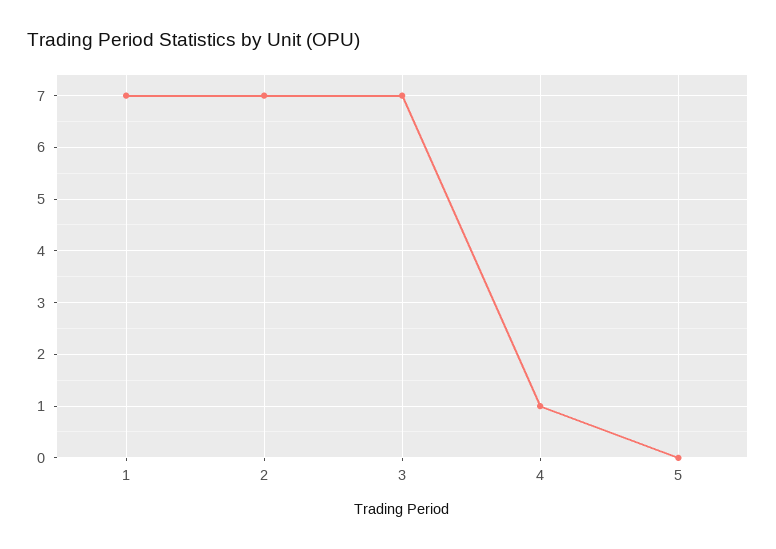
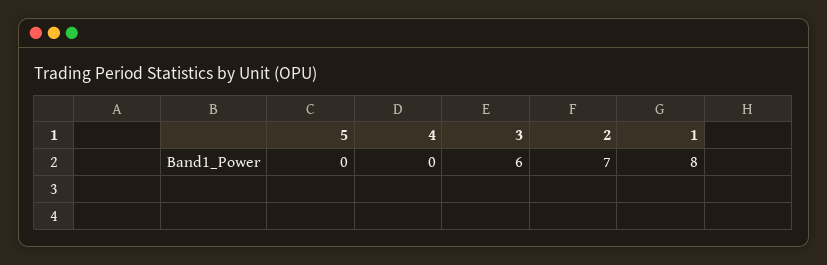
1: 7 -> 8
3: 7 -> 6
4: 1 -> 0

